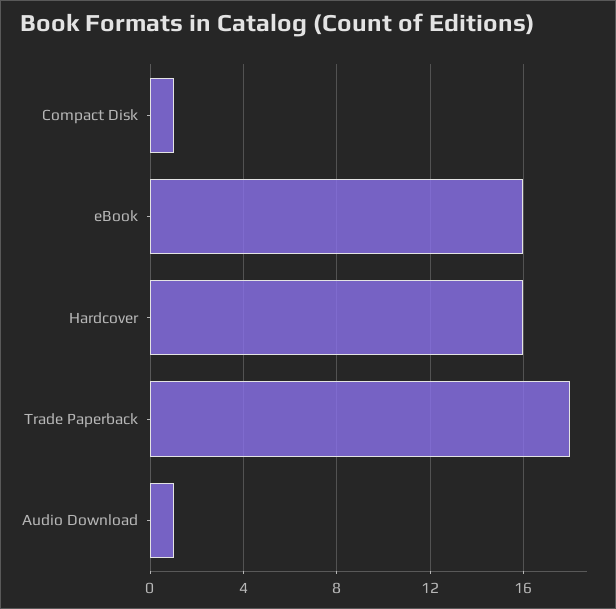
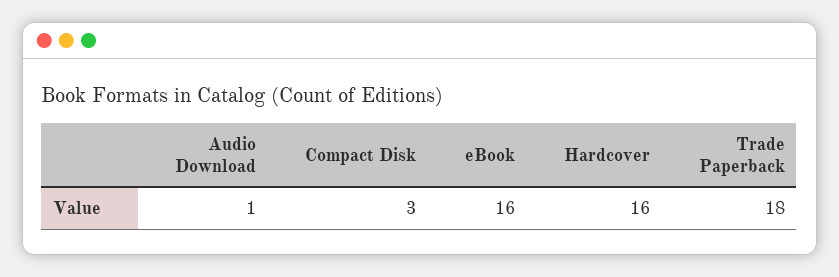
Compact Disk: 1 -> 3

